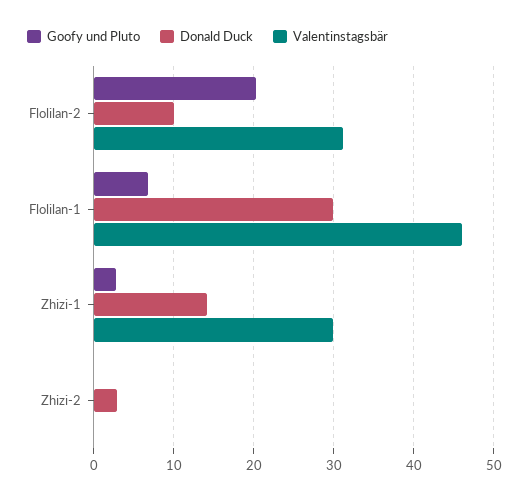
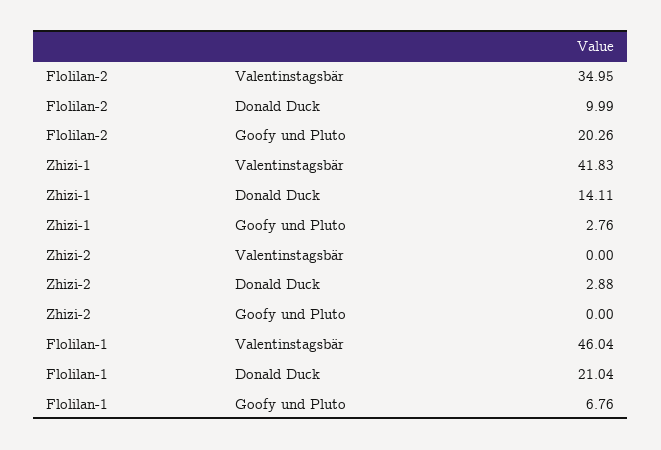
Valentinstagsbär, Flolilan-2: 31 -> 34.95
Donald Duck, Flolilan-1: 30 -> 21.04
Valentinstagsbär, Zhizi-1: 30 -> 41.83

